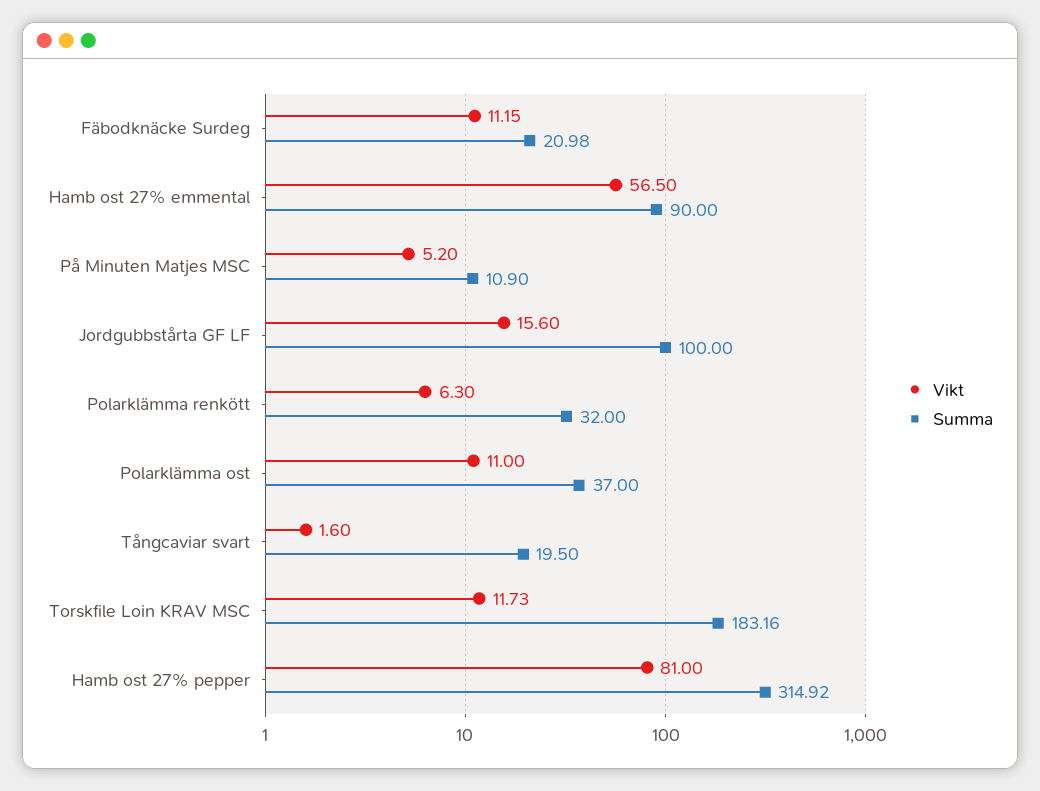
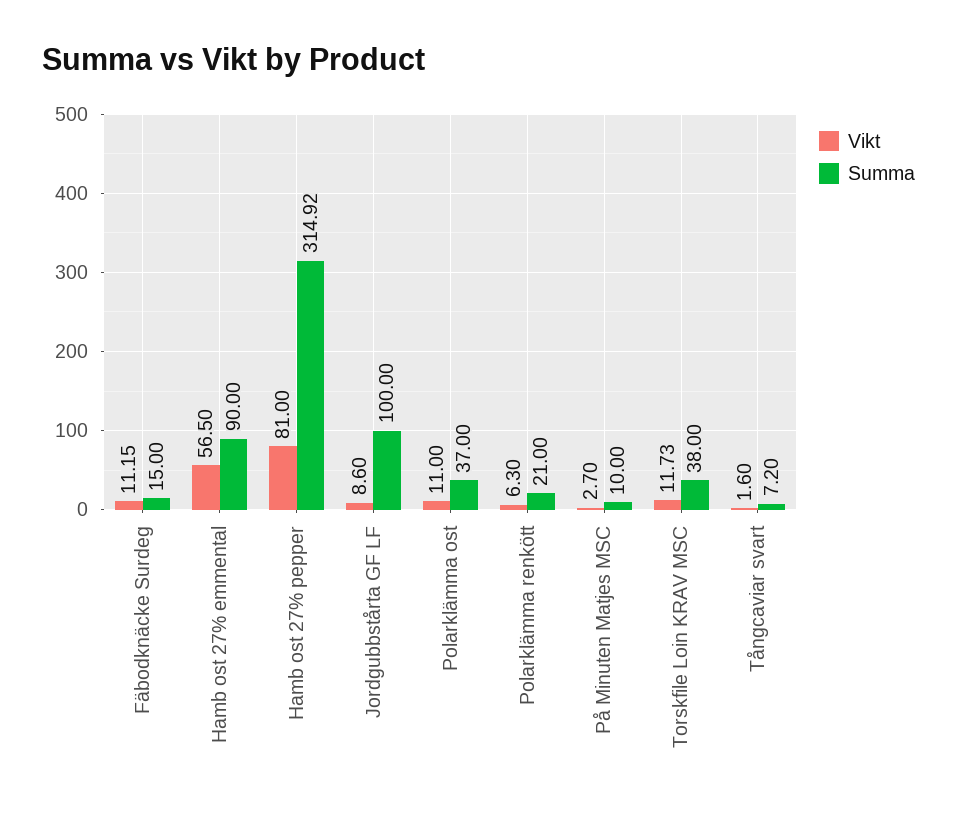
Summa, Fäbodknäcke Surdeg: 20.98 -> 15
Vikt, På Minuten Matjes MSC: 5.2 -> 2.7
Summa, På Minuten Matjes MSC: 10.9 -> 10
Vikt, Jordgubbstårta GF LF: 15.6 -> 8.6
Summa, Polarklämma renkött: 32 -> 21
Summa, Tångcaviar svart: 19.5 -> 7.2
Summa, Torskfile Loin KRAV MSC: 183.16 -> 38

